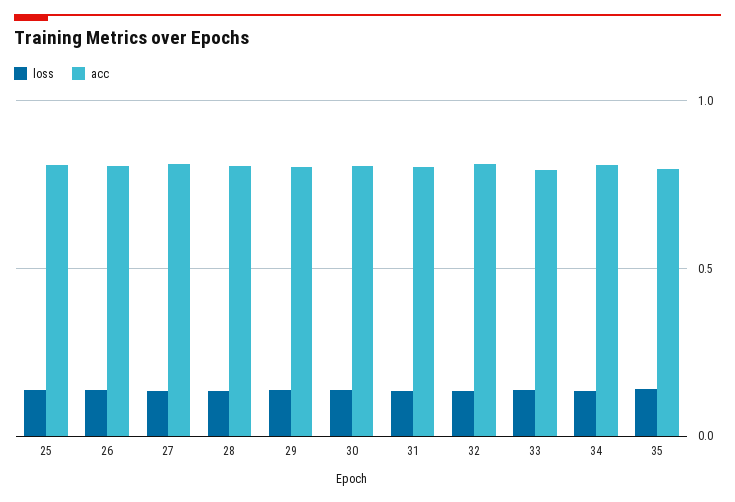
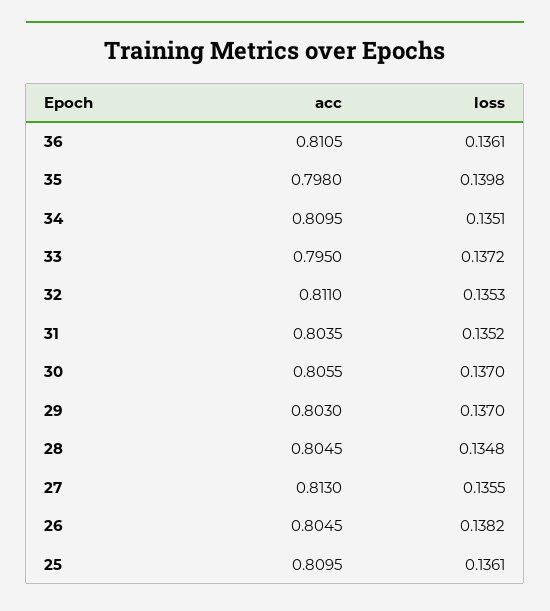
acc, 36: none -> 0.8105
loss, 36: none -> 0.1361

